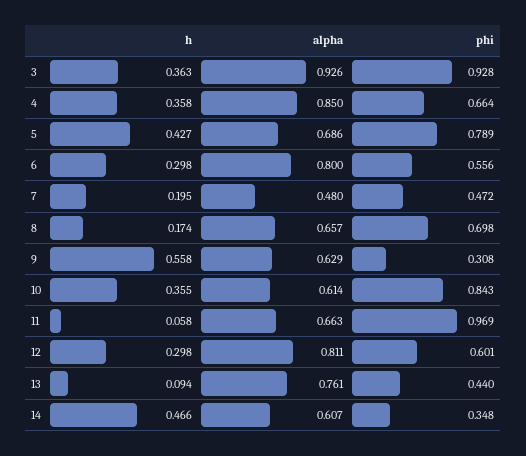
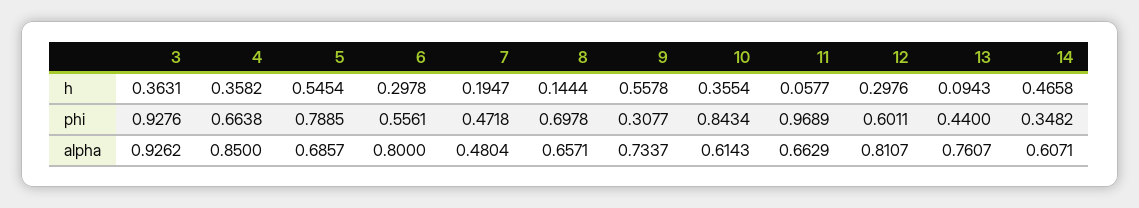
h, 5: 0.427 -> 0.5454
h, 8: 0.174 -> 0.1444
alpha, 9: 0.629 -> 0.7337

